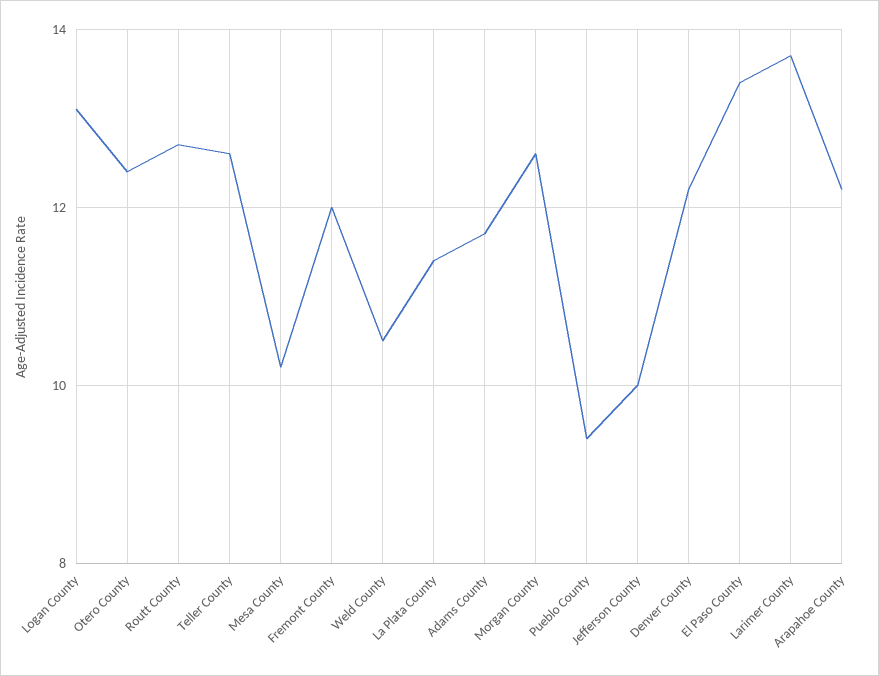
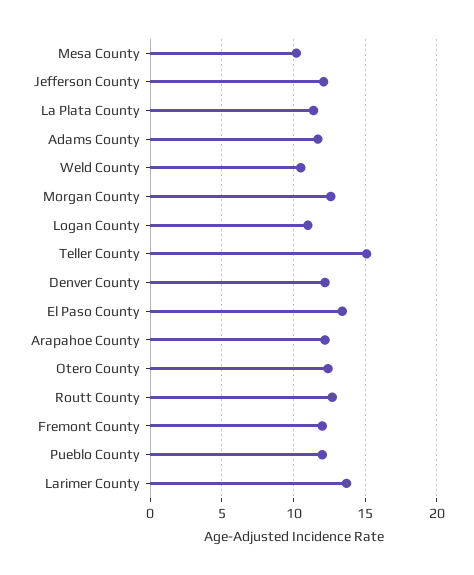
Logan County: 13 -> 11
Teller County: 12.5 -> 15
Pueblo County: 9.5 -> 12
Jefferson County: 10 -> 12

